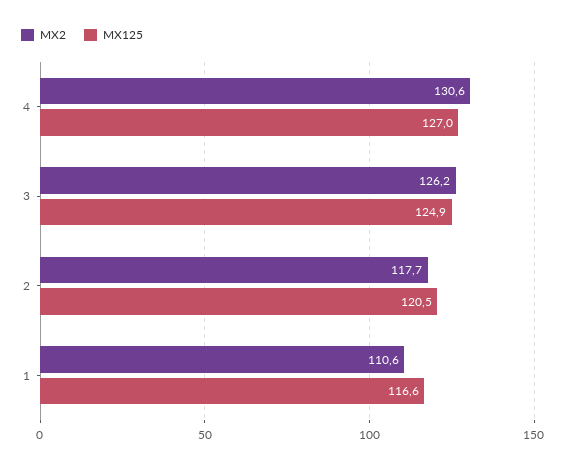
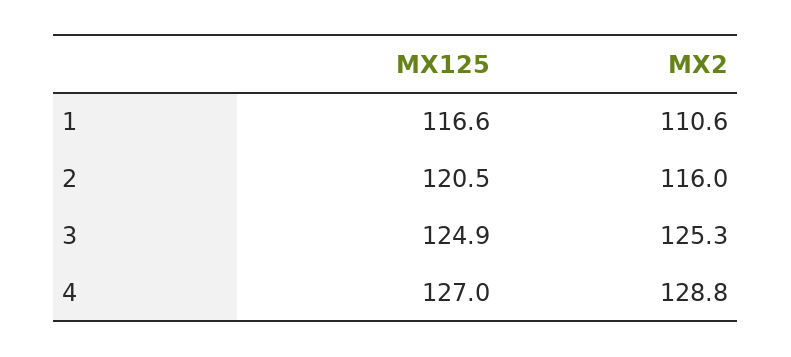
MX2, 4: 130.6 -> 128.8
MX2, 3: 126.2 -> 125.3
MX2, 2: 117.7 -> 116

